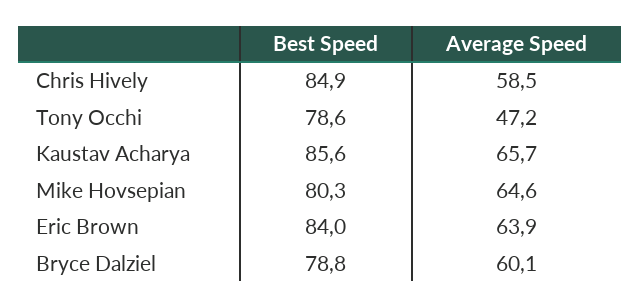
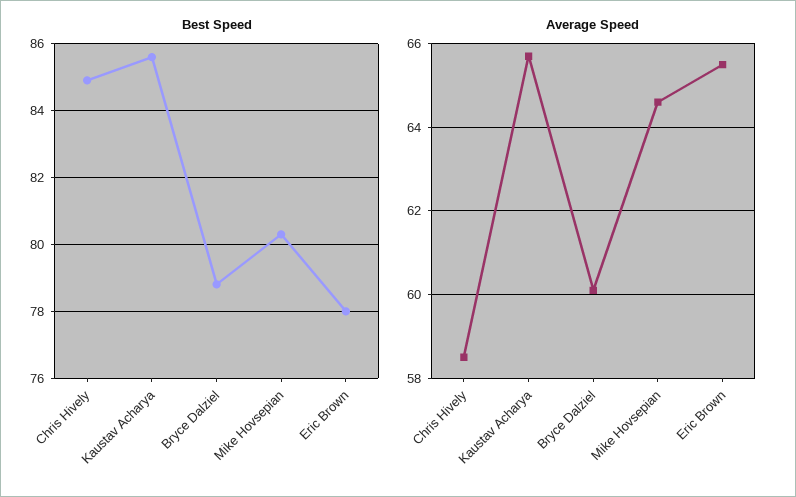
Best Speed, Tony Occhi: 78.6 -> none
Average Speed, Tony Occhi: 47.2 -> none
Best Speed, Eric Brown: 84 -> 78
Average Speed, Eric Brown: 63.9 -> 65.5

